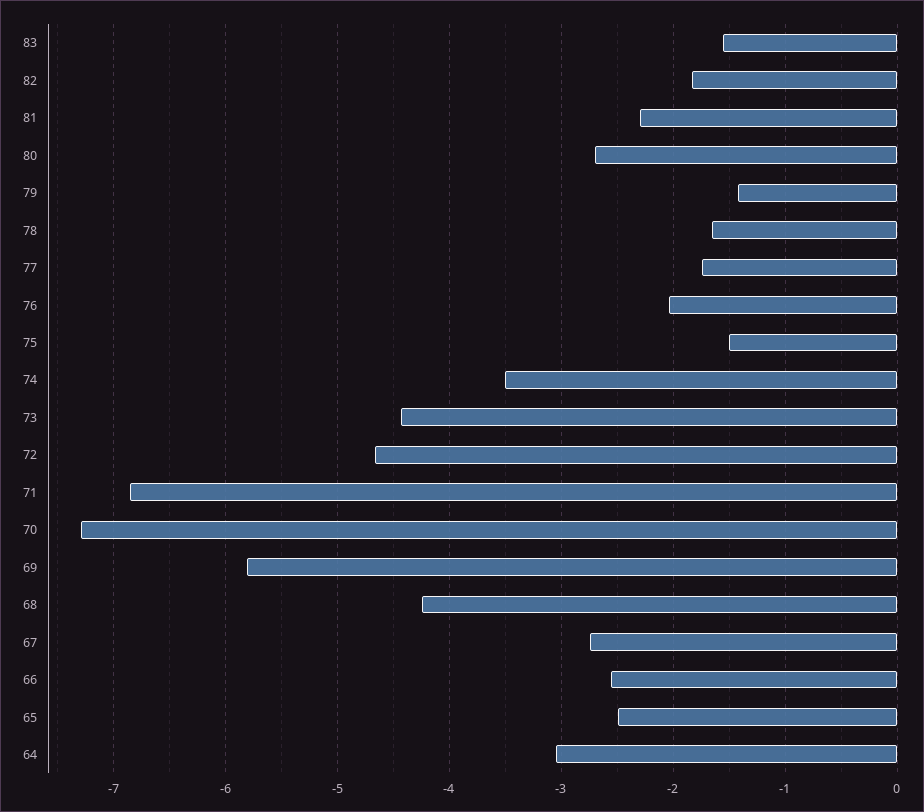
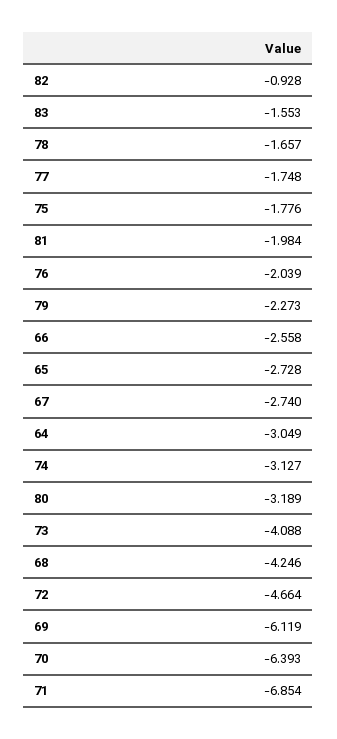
82: -1.8 -> -0.928
81: -2.3 -> -1.984
80: -2.7 -> -3.189
79: -1.4 -> -2.273
75: -1.5 -> -1.776
74: -3.5 -> -3.127
73: -4.4 -> -4.088
70: -7.3 -> -6.393
69: -5.8 -> -6.119
65: -2.5 -> -2.728

